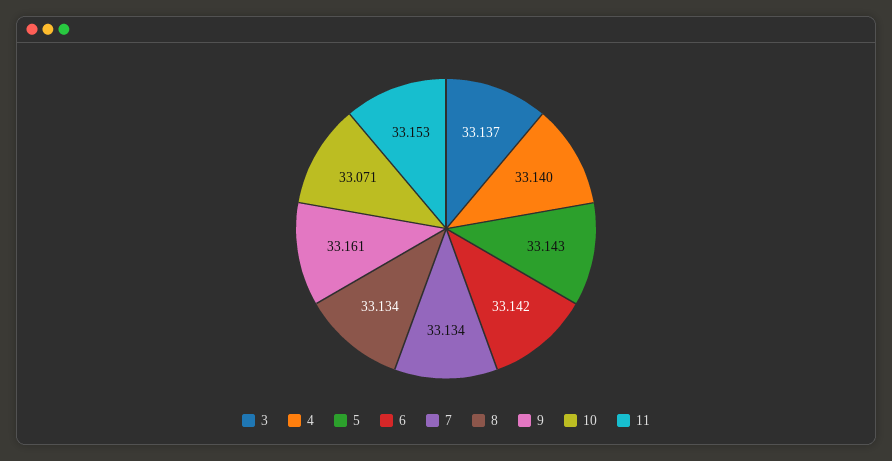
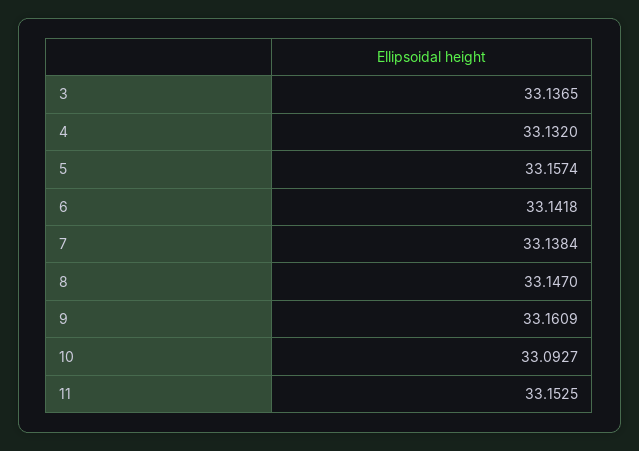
4: 33.14 -> 33.132
5: 33.143 -> 33.1574
7: 33.134 -> 33.1384
8: 33.134 -> 33.147
10: 33.071 -> 33.0927

